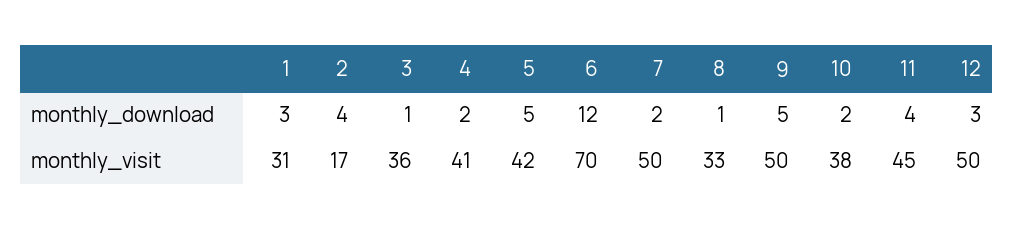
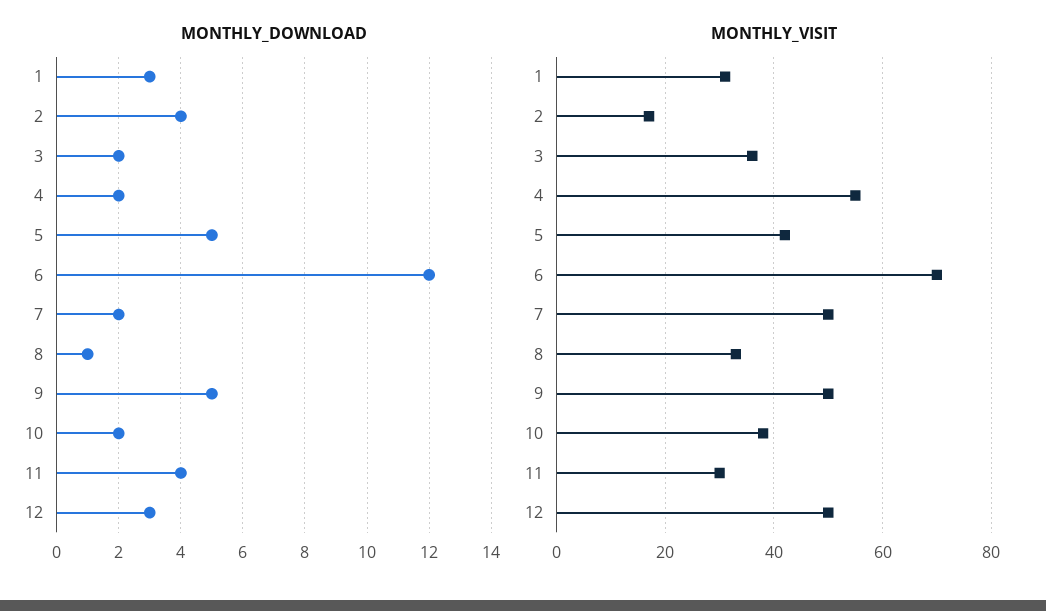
monthly_download, 3: 1 -> 2
monthly_visit, 4: 41 -> 55
monthly_visit, 11: 45 -> 30

